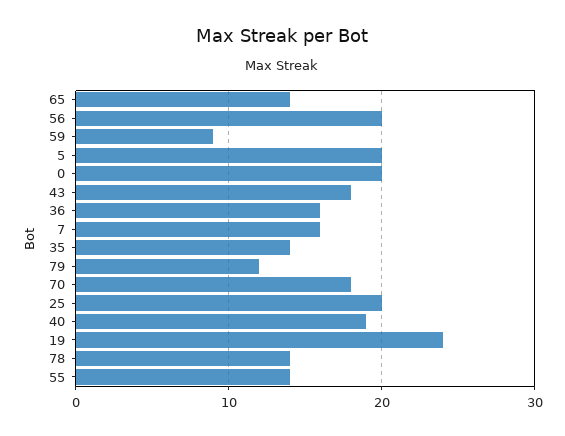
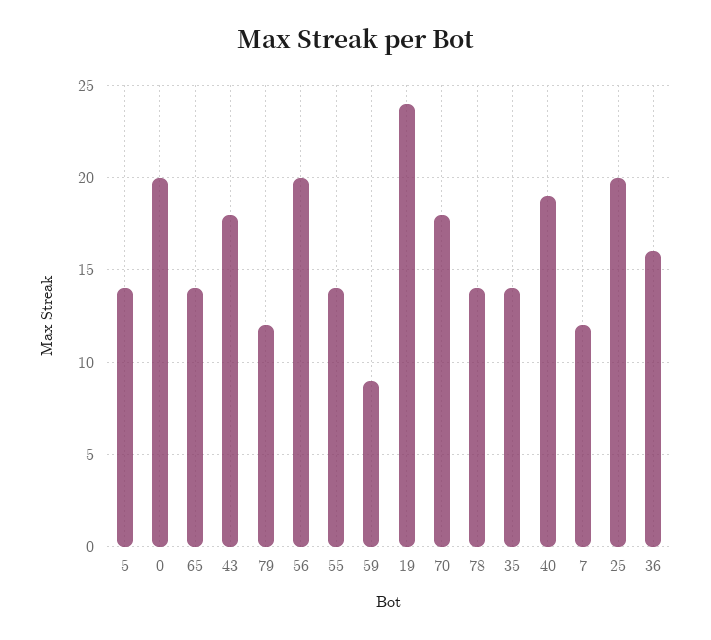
5: 20 -> 14
7: 16 -> 12

